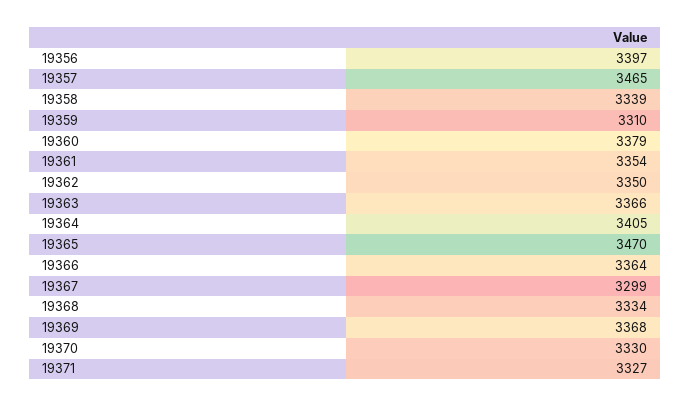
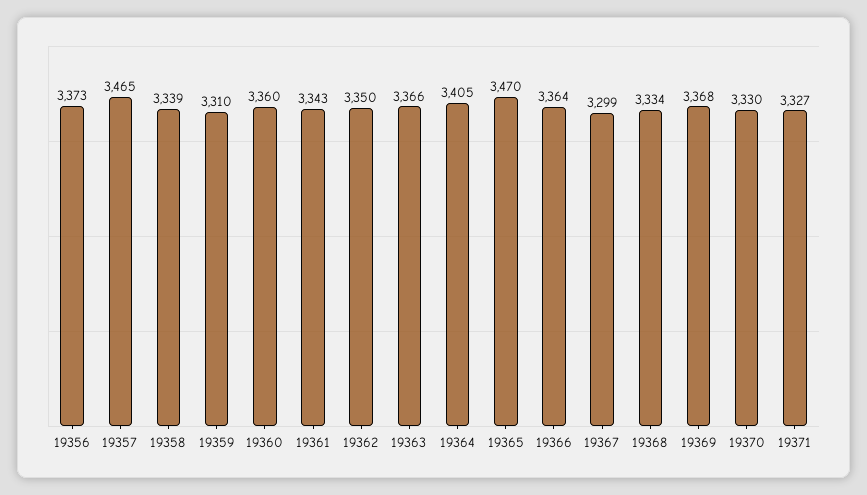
19356: 3397 -> 3373
19360: 3379 -> 3360
19361: 3354 -> 3343

